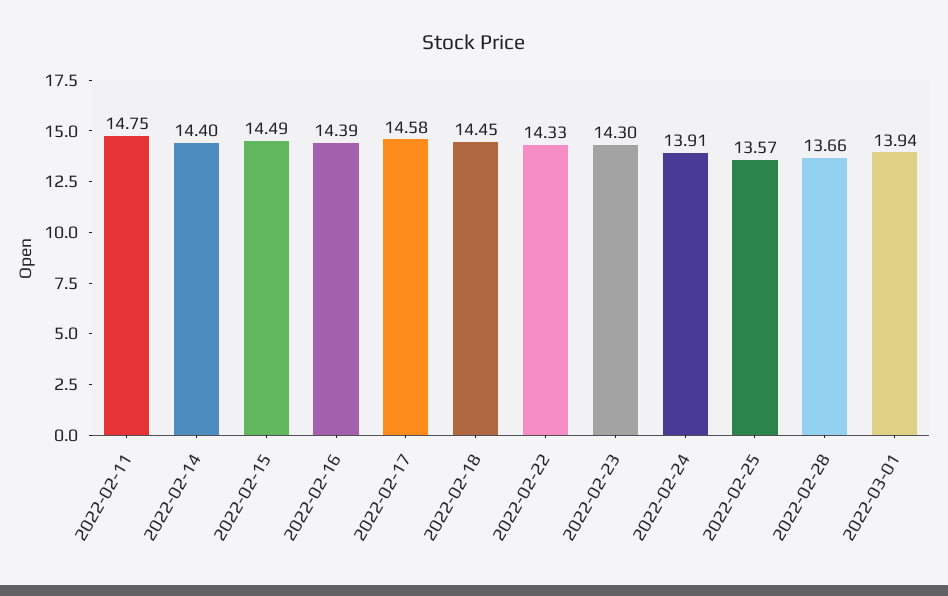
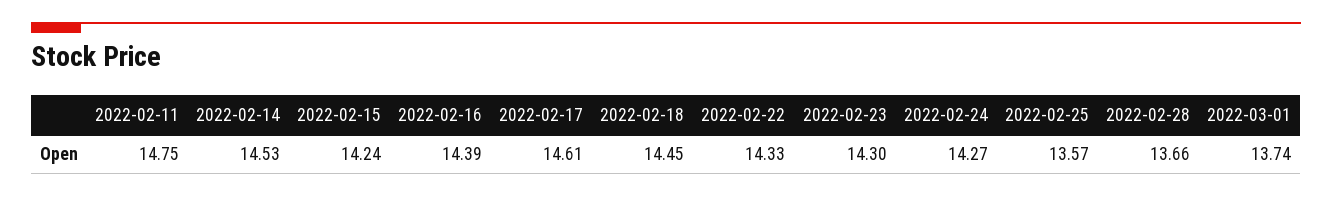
2022-02-14: 14.4 -> 14.53
2022-02-15: 14.49 -> 14.24
2022-02-17: 14.58 -> 14.61
2022-02-24: 13.91 -> 14.27
2022-03-01: 13.94 -> 13.74

